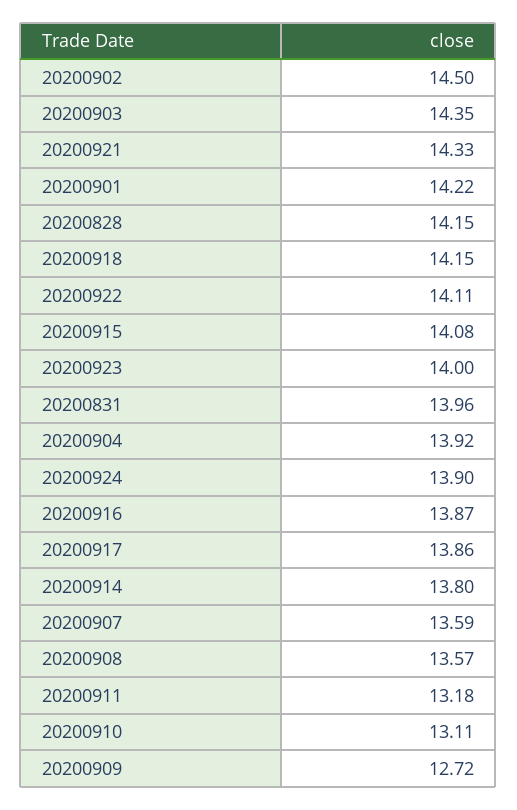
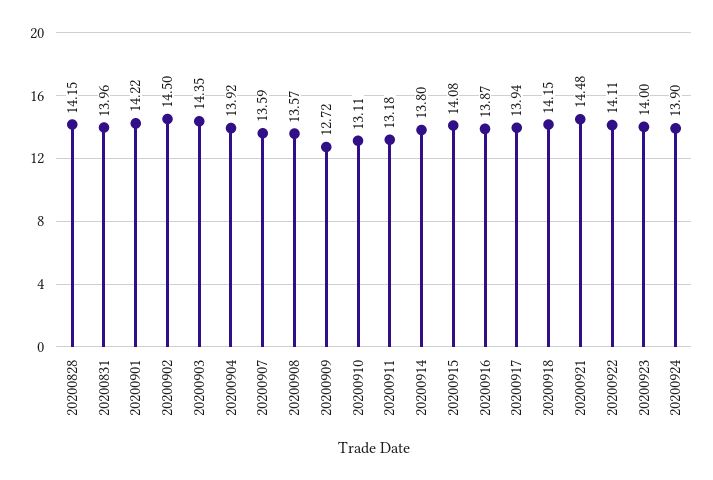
20200921: 14.33 -> 14.48
20200917: 13.86 -> 13.94

